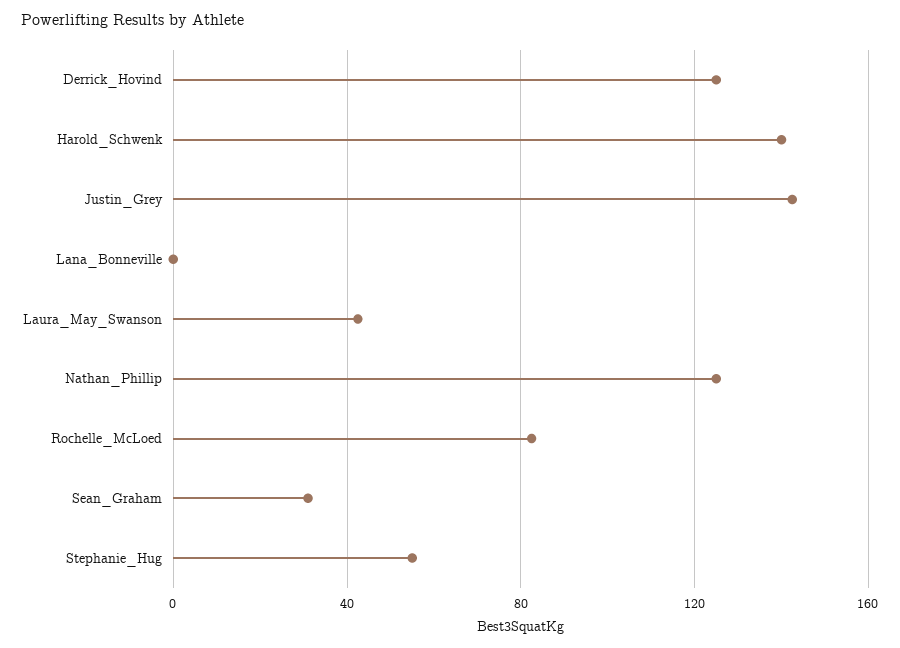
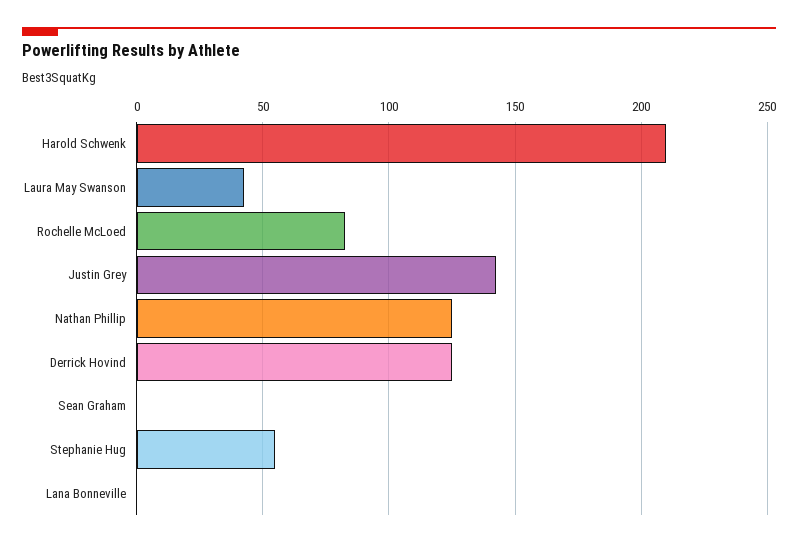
Harold_Schwenk: 140 -> 210
Sean_Graham: 30 -> 0

